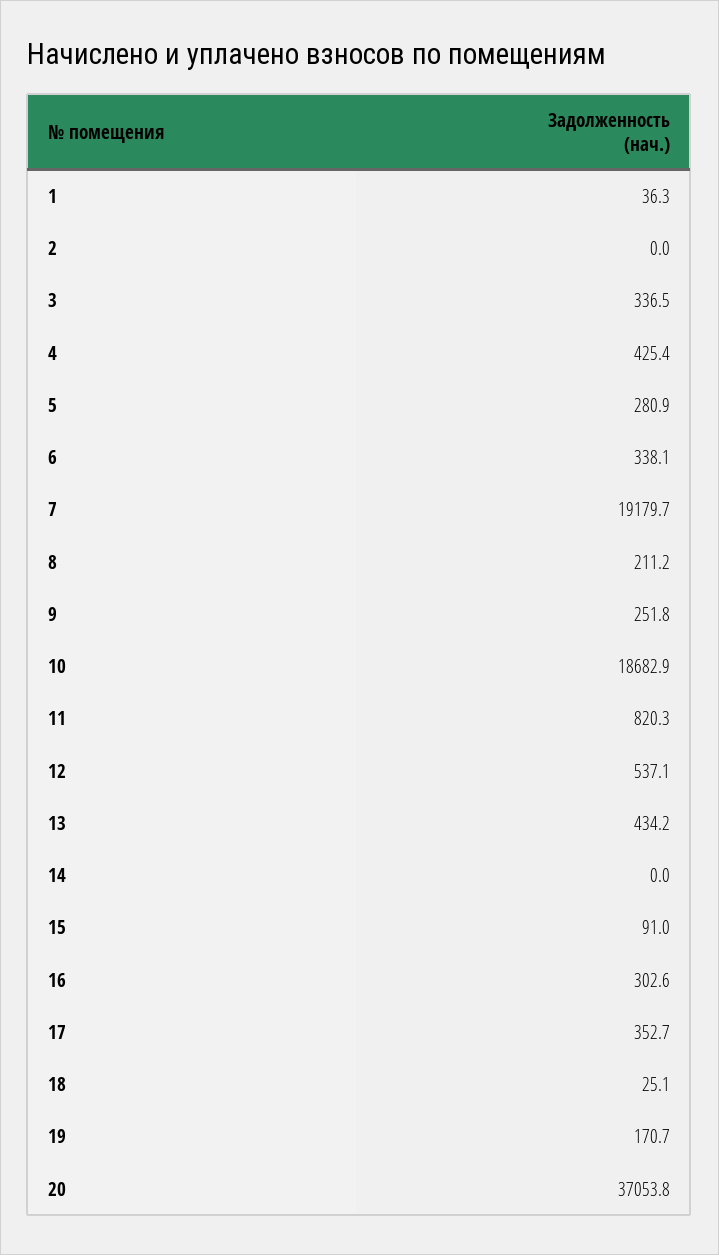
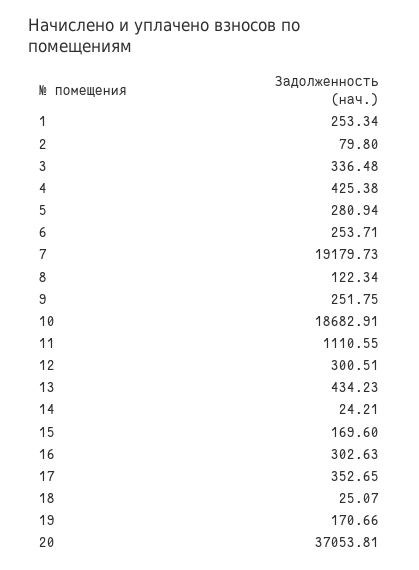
1: 36.3 -> 253.34
2: 0 -> 79.8
6: 338.1 -> 253.71
8: 211.2 -> 122.34
11: 820.3 -> 1110.55
12: 537.1 -> 300.51
14: 0 -> 24.21
15: 91 -> 169.6

